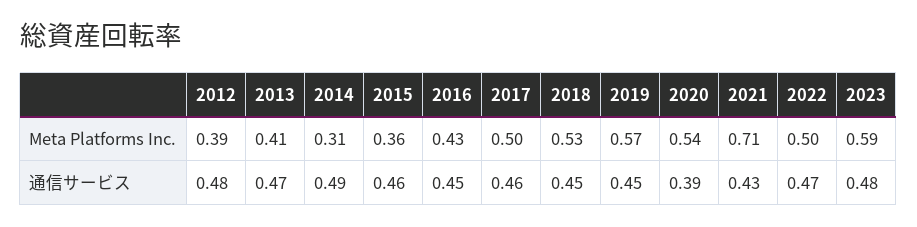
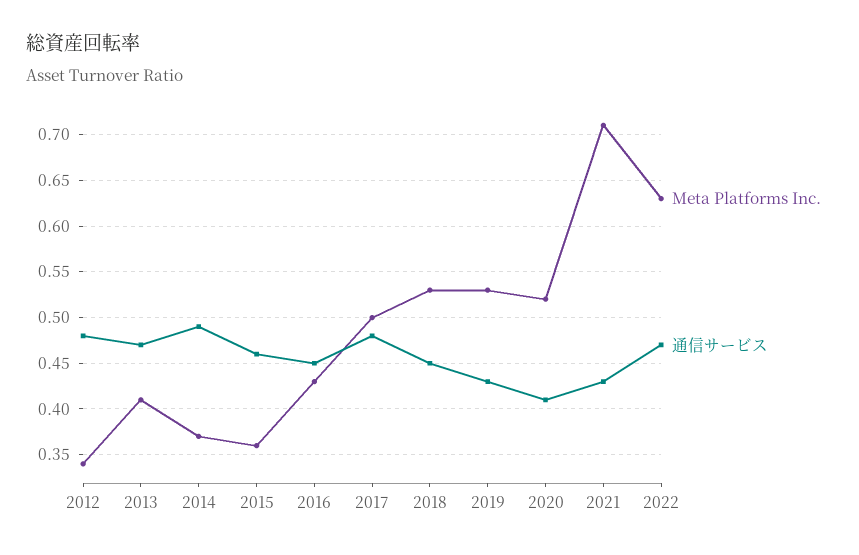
Meta Platforms Inc., 2012: 0.39 -> 0.34
Meta Platforms Inc., 2014: 0.31 -> 0.37
Meta Platforms Inc., 2019: 0.57 -> 0.53
Meta Platforms Inc., 2020: 0.54 -> 0.52
Meta Platforms Inc., 2022: 0.5 -> 0.63
Meta Platforms Inc., 2023: 0.59 -> none
通信サービス, 2017: 0.46 -> 0.48
通信サービス, 2019: 0.45 -> 0.43
通信サービス, 2020: 0.39 -> 0.41
通信サービス, 2023: 0.48 -> none

